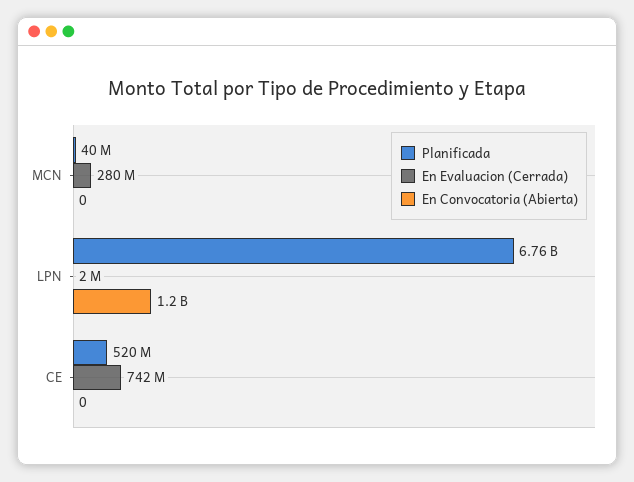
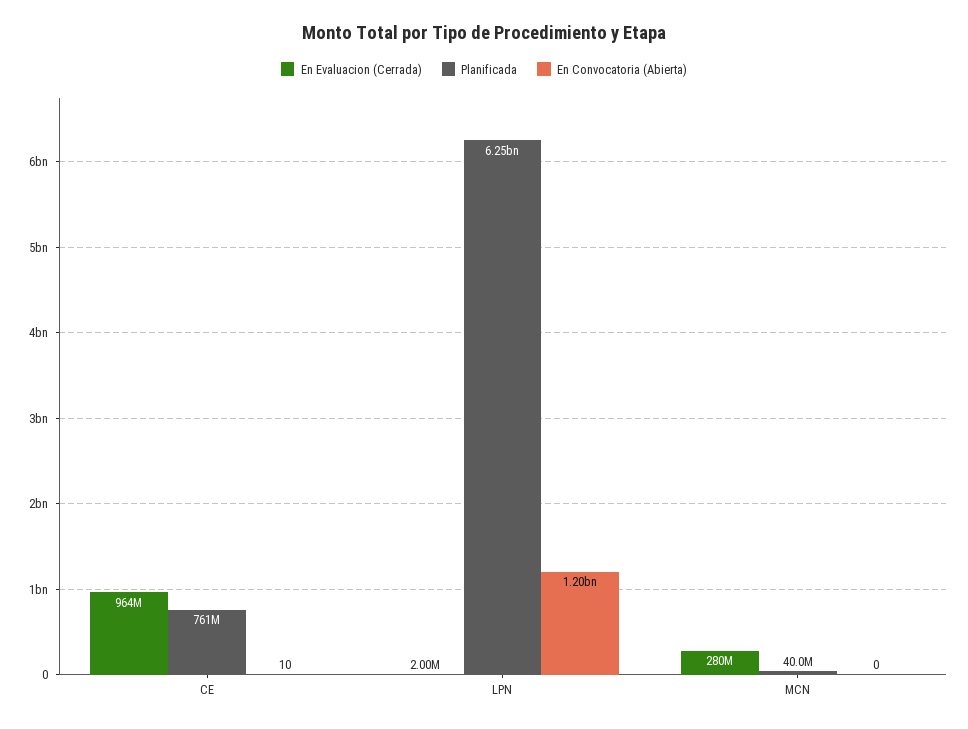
Planificada, LPN: 6760000000 -> 6250000000
Planificada, CE: 520000000 -> 761000000
En Evaluacion (Cerrada), CE: 742000000 -> 964000000
En Convocatoria (Abierta), CE: 0 -> 10

